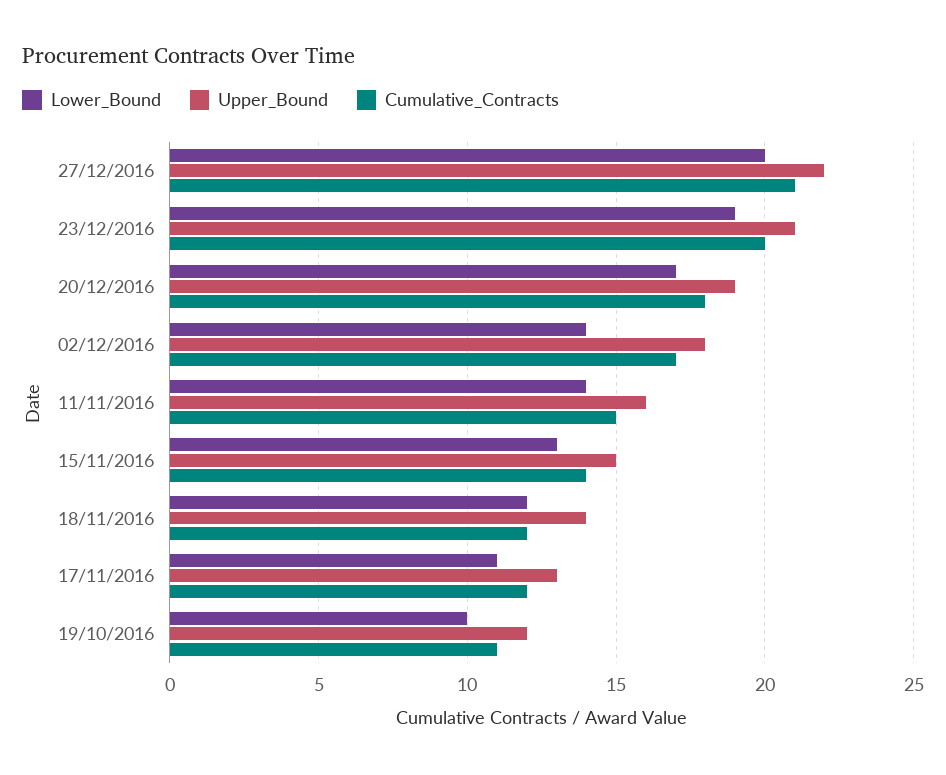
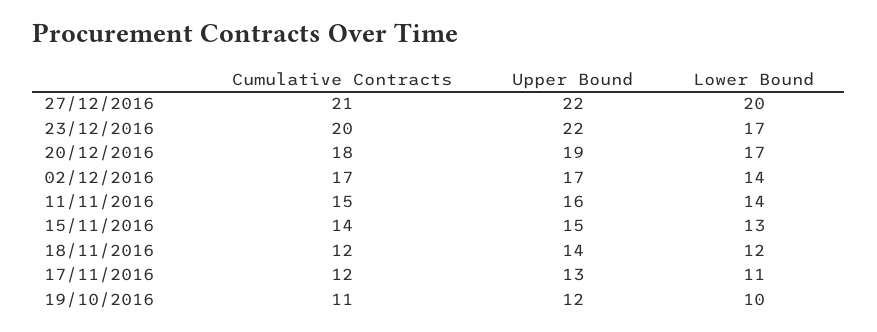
Lower_Bound, 23/12/2016: 19 -> 17
Upper_Bound, 23/12/2016: 21 -> 22
Upper_Bound, 02/12/2016: 18 -> 17

